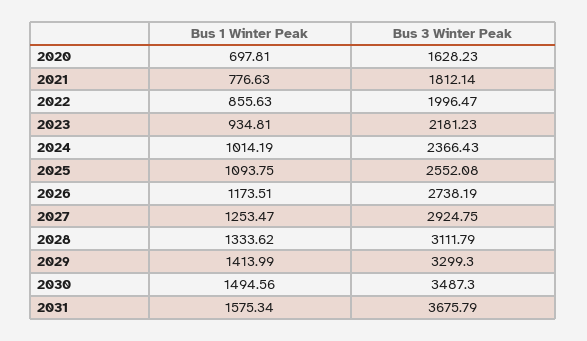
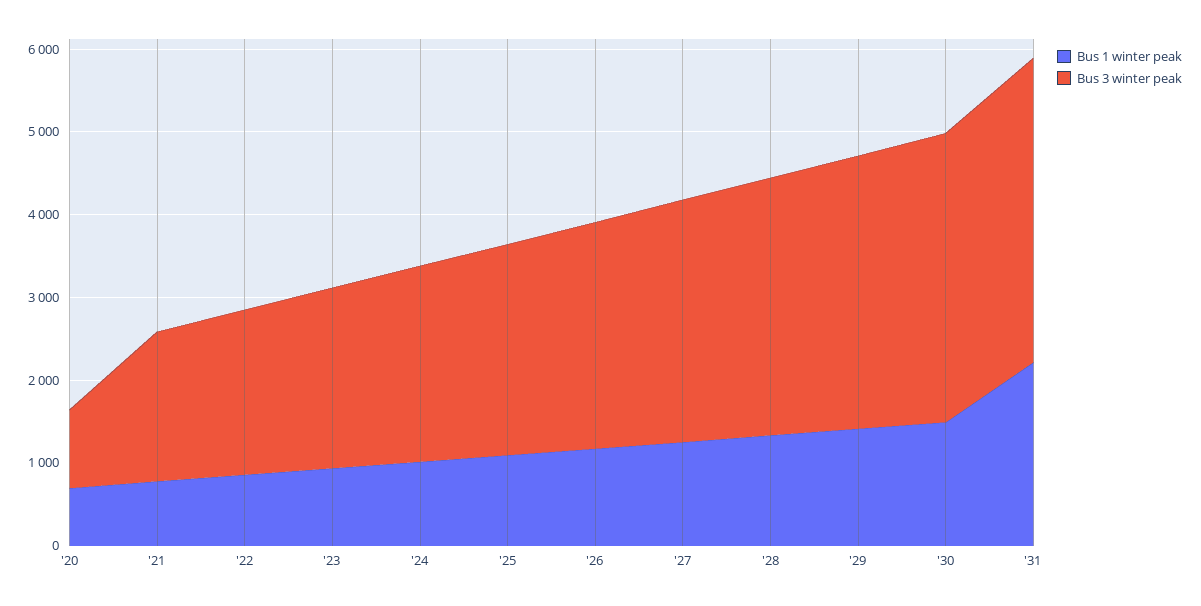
Bus 3 Winter Peak, 2020: 1628.23 -> 1000
Bus 1 Winter Peak, 2031: 1575.34 -> 2200

